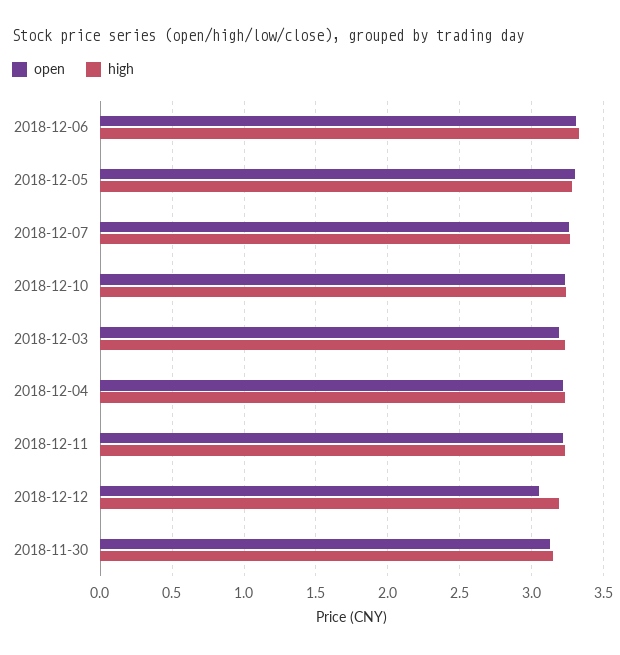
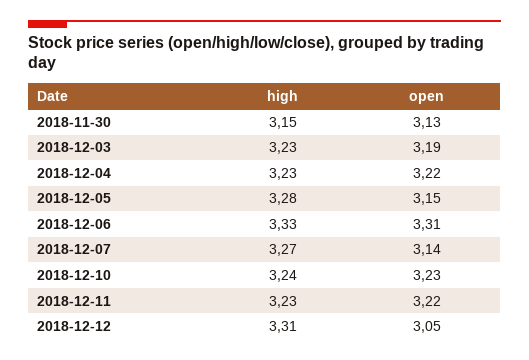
open, 2018-12-05: 3.3 -> 3.15
open, 2018-12-07: 3.25 -> 3.14
high, 2018-12-12: 3.2 -> 3.31

